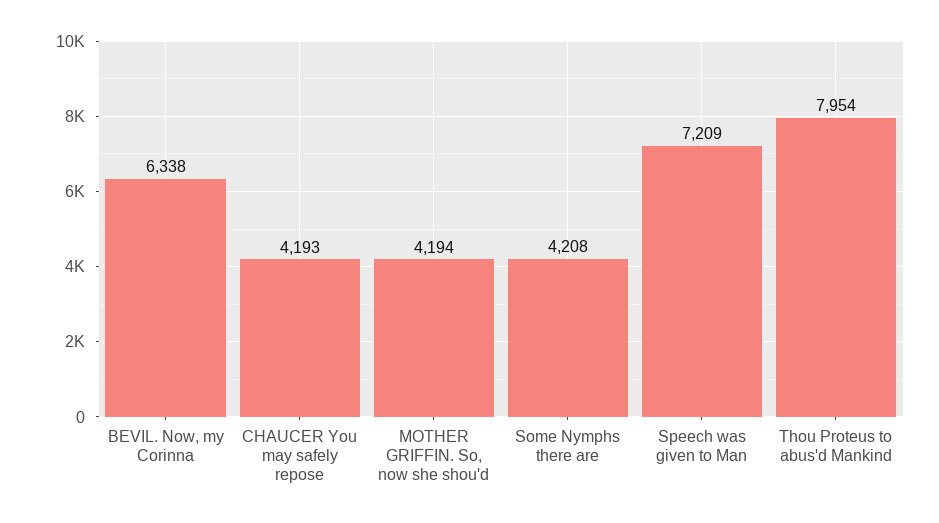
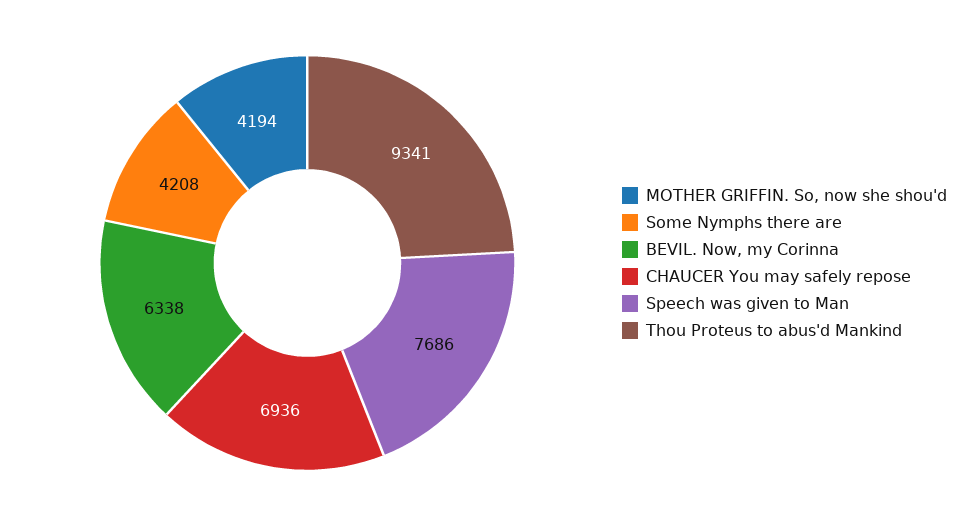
CHAUCER You may safely repose: 4193 -> 6936
Speech was given to Man: 7209 -> 7686
Thou Proteus to abus'd Mankind: 7954 -> 9341

